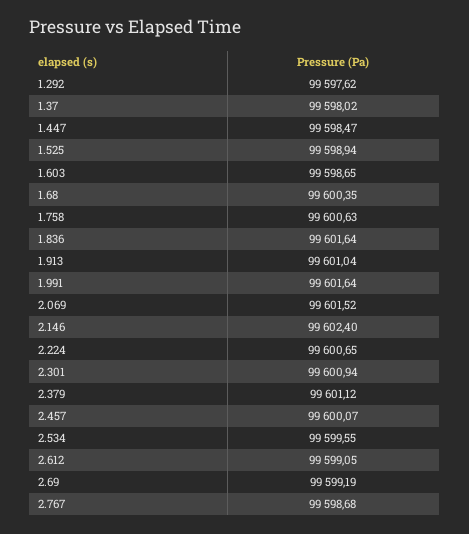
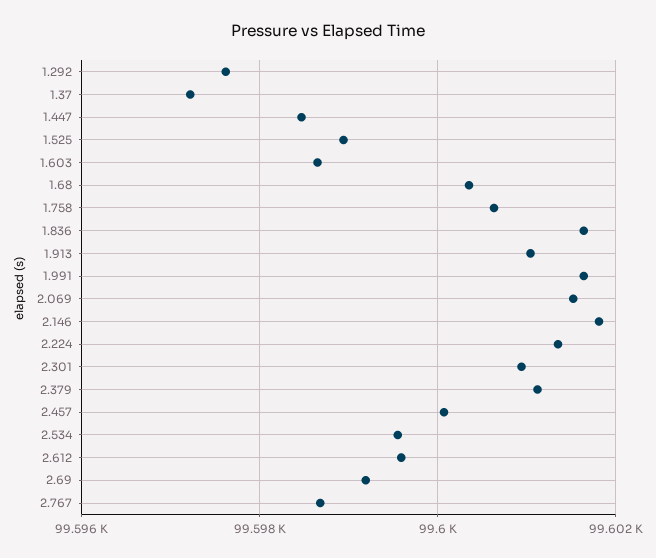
1.37: 99598.02 -> 99597.2
2.146: 99602.4 -> 99601.8
2.224: 99600.65 -> 99601.4
2.612: 99599.05 -> 99599.6

